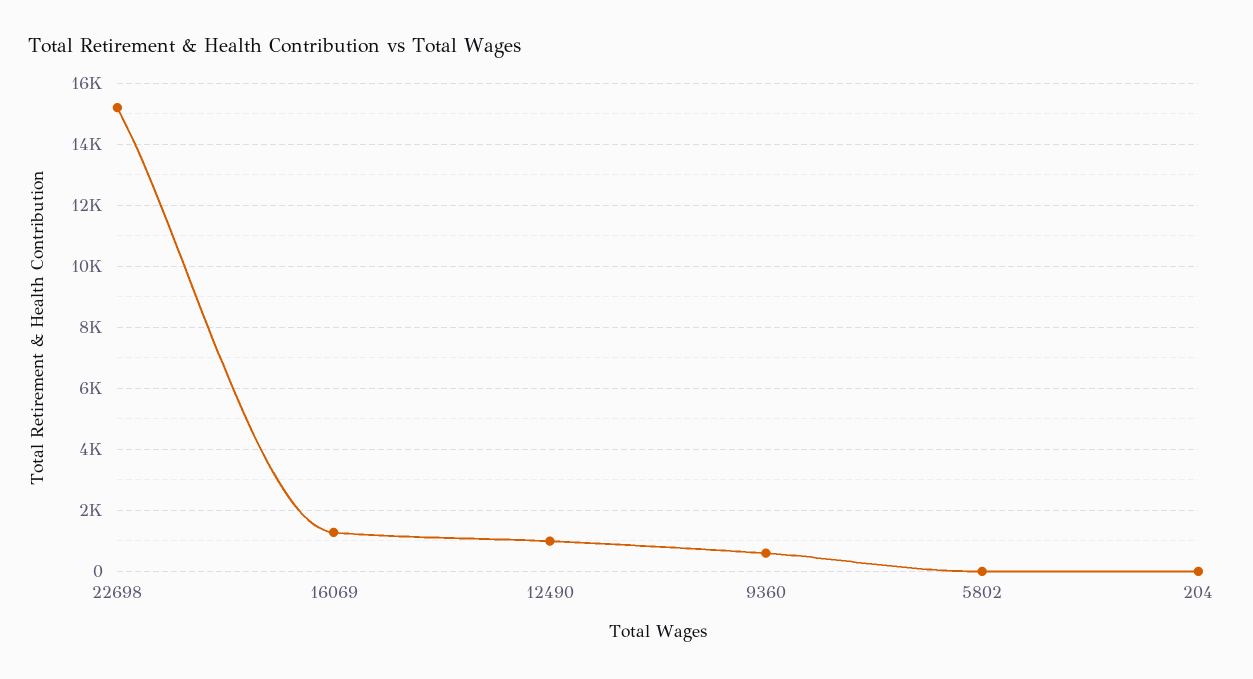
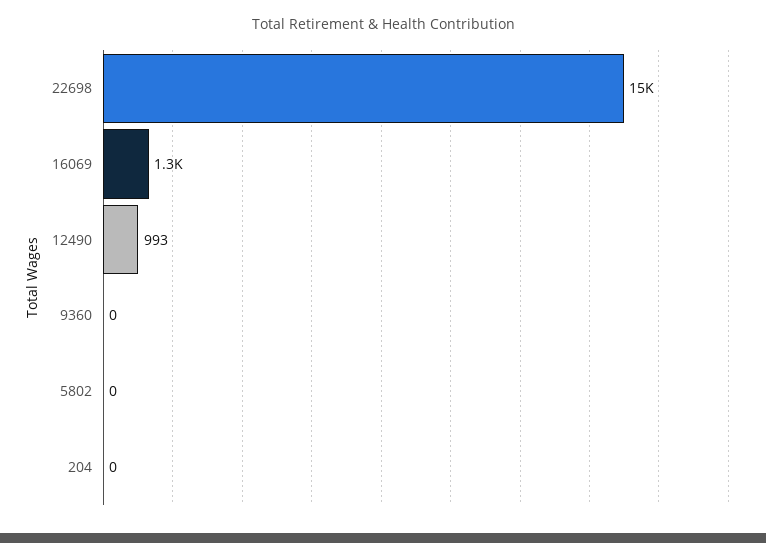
9360: 600 -> 0

